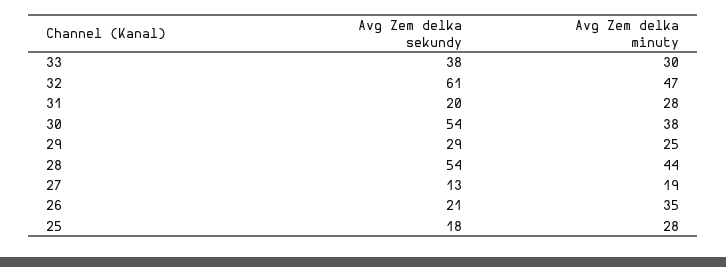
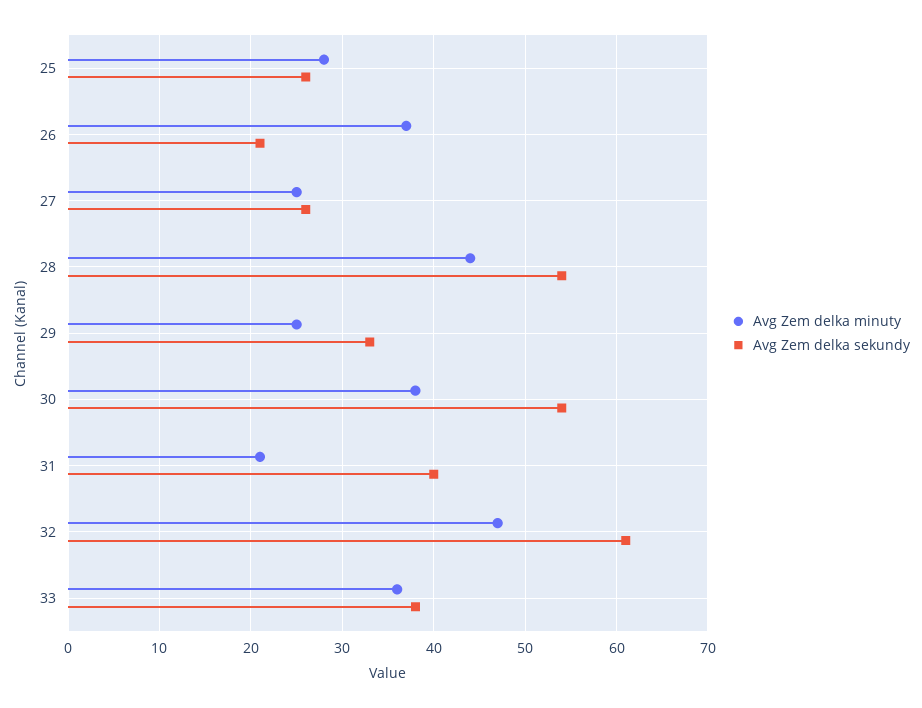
Avg Zem delka minuty, 33: 30 -> 36
Avg Zem delka sekundy, 31: 20 -> 40
Avg Zem delka minuty, 31: 28 -> 21
Avg Zem delka sekundy, 29: 29 -> 33
Avg Zem delka sekundy, 27: 13 -> 26
Avg Zem delka minuty, 27: 19 -> 25
Avg Zem delka minuty, 26: 35 -> 37
Avg Zem delka sekundy, 25: 18 -> 26

